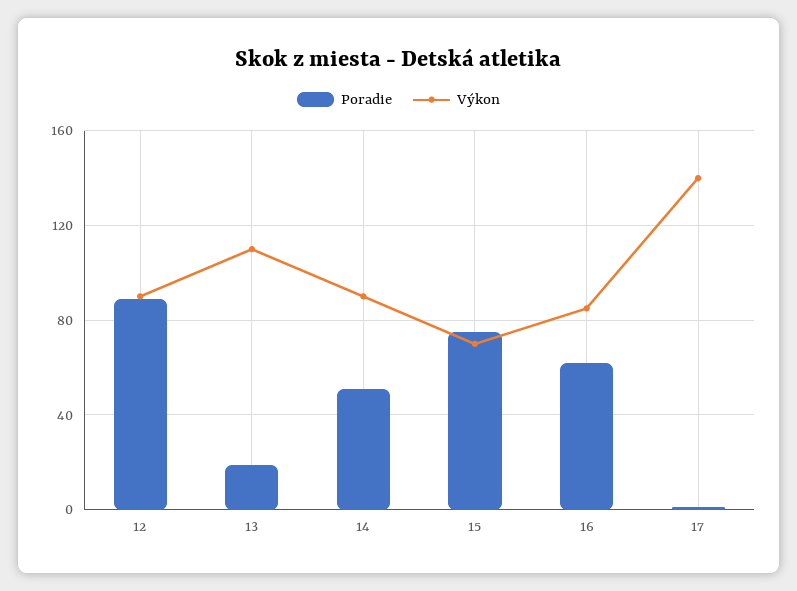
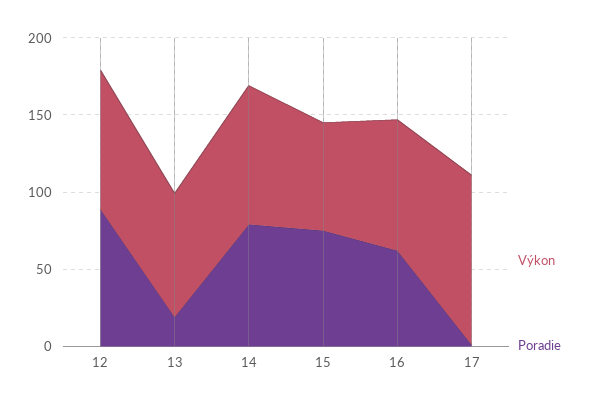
Výkon, 13: 110 -> 80
Poradie, 14: 50 -> 80
Výkon, 17: 140 -> 110

